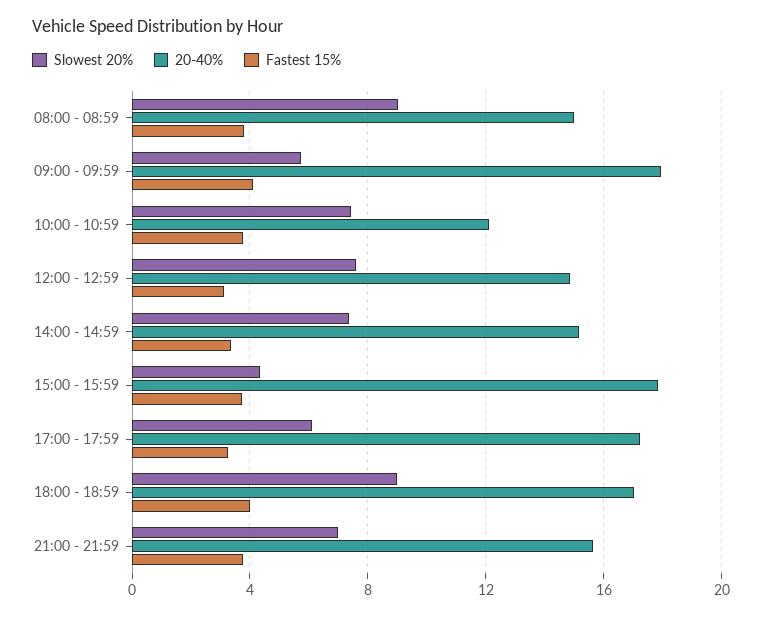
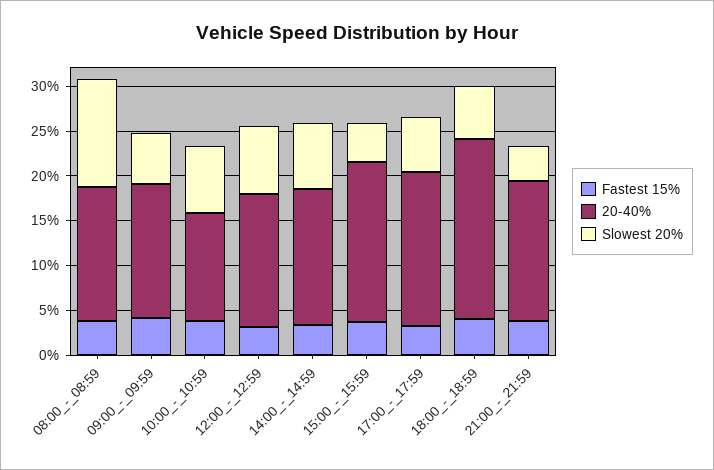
Slowest 20%, 08:00 - 08:59: 9 -> 12
20-40%, 09:00 - 09:59: 18 -> 15
Slowest 20%, 18:00 - 18:59: 9 -> 6
20-40%, 18:00 - 18:59: 17 -> 20
Slowest 20%, 21:00 - 21:59: 7 -> 4

